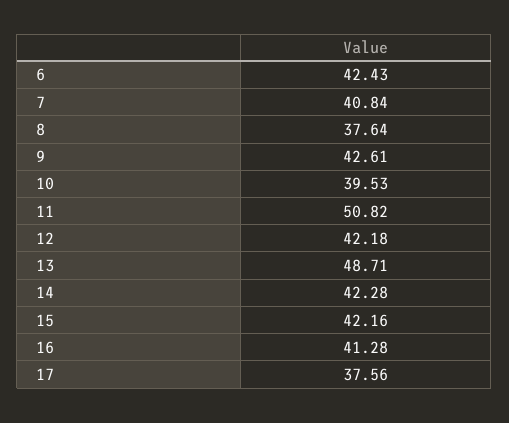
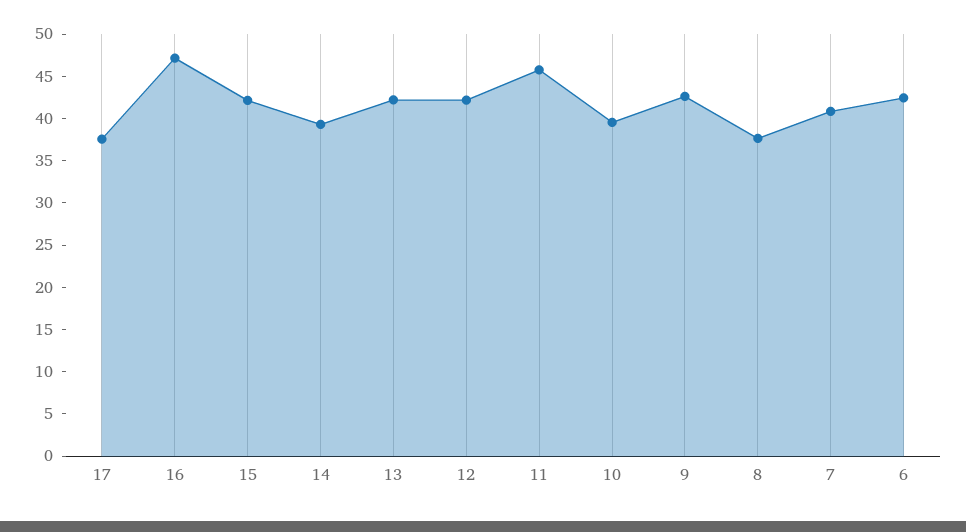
11: 50.82 -> 46
13: 48.71 -> 42
14: 42.28 -> 39
16: 41.28 -> 47

